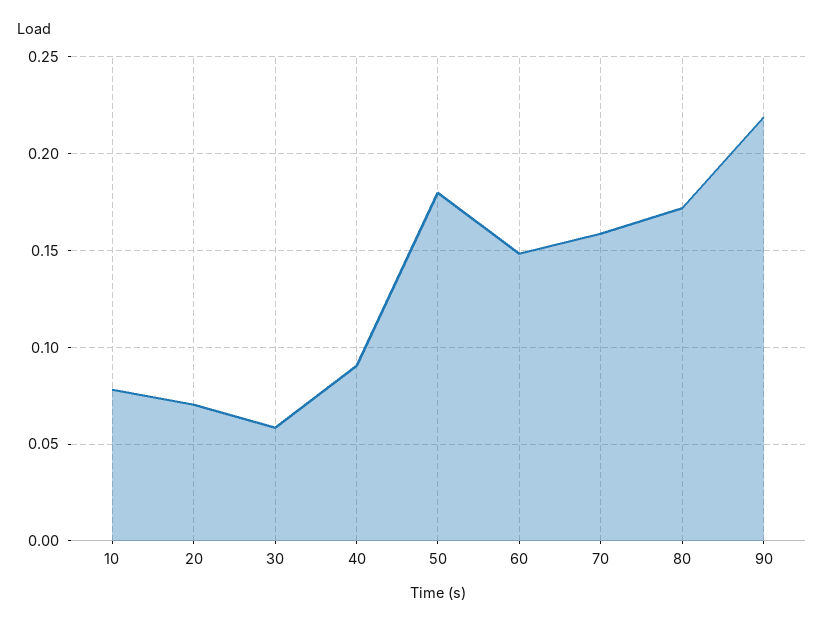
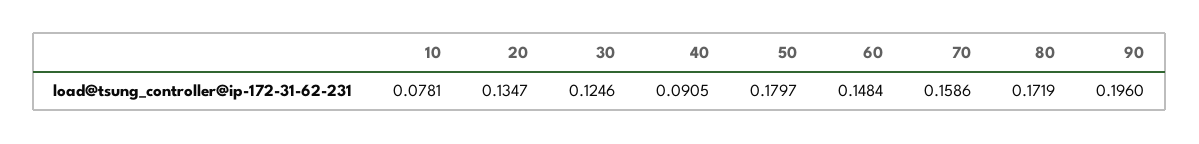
20: 0.07 -> 0.1347
30: 0.06 -> 0.1246
90: 0.22 -> 0.196

